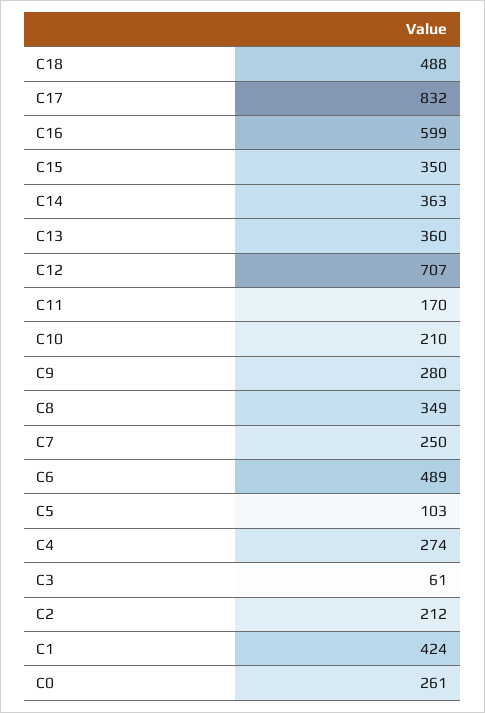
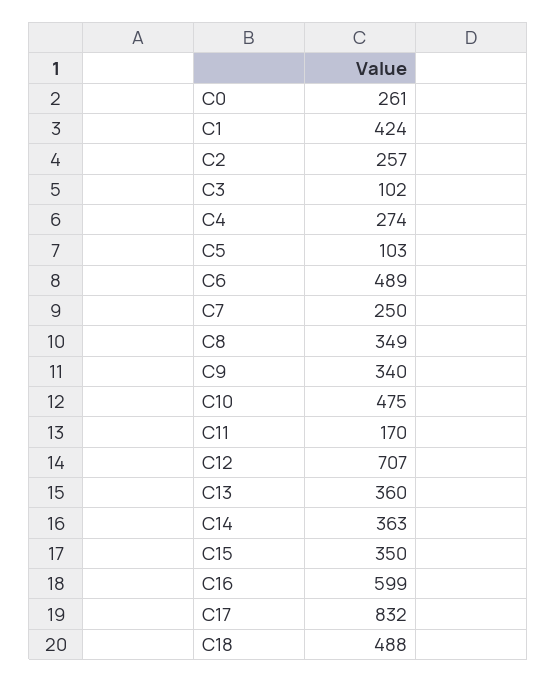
C10: 210 -> 475
C9: 280 -> 340
C3: 61 -> 102
C2: 212 -> 257

